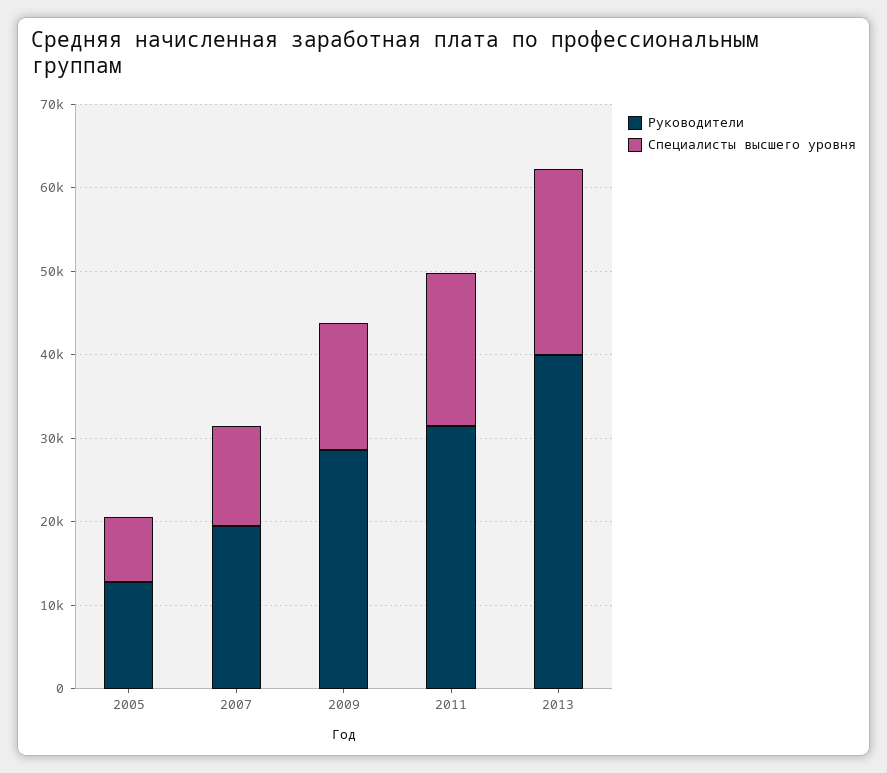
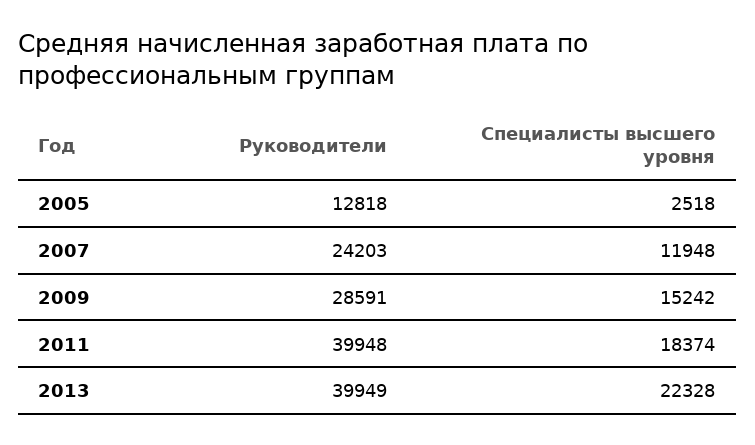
Специалисты высшего уровня, 2005: 8000 -> 2518
Руководители, 2007: 20000 -> 24203
Руководители, 2011: 32000 -> 39948

